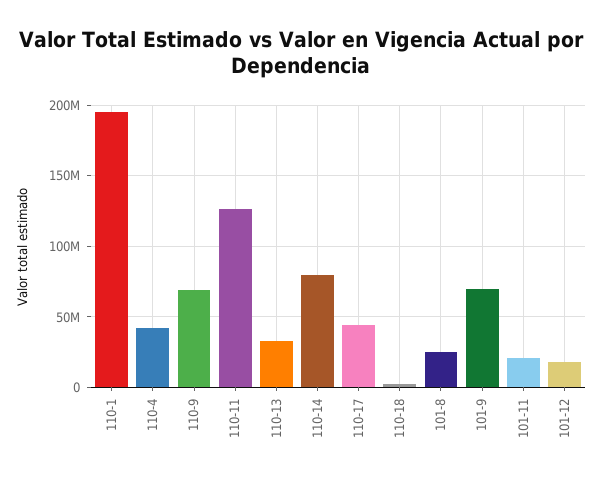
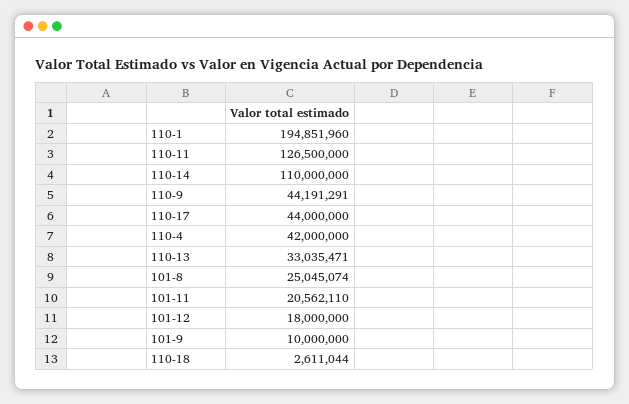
110-9: 70000000 -> 44191291
110-14: 80000000 -> 110000000
101-9: 70000000 -> 10000000

